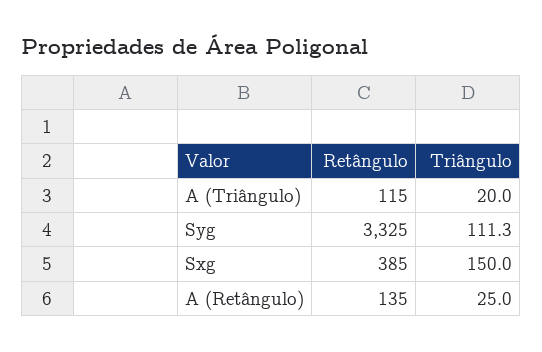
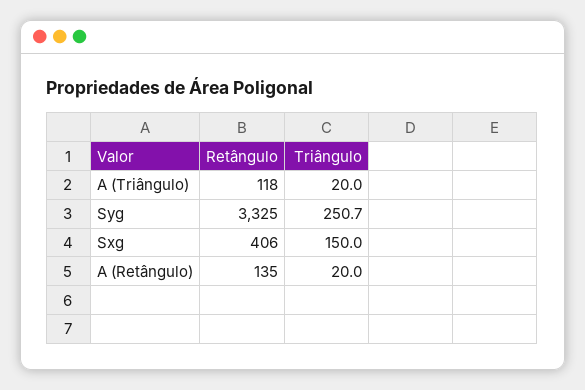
Retângulo, A (Triângulo): 115 -> 118
Triângulo, Syg: 111.3 -> 250.7
Retângulo, Sxg: 385 -> 406
Triângulo, A (Retângulo): 25 -> 20

